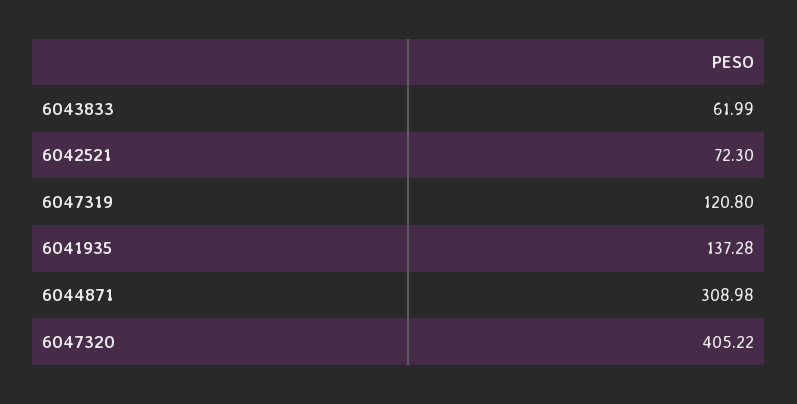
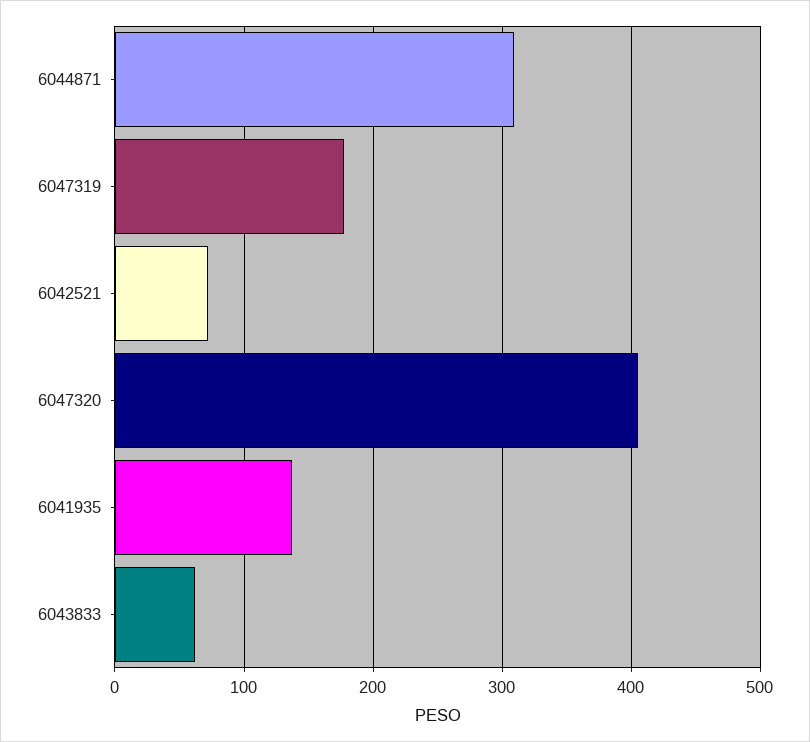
6047319: 120.8 -> 180

